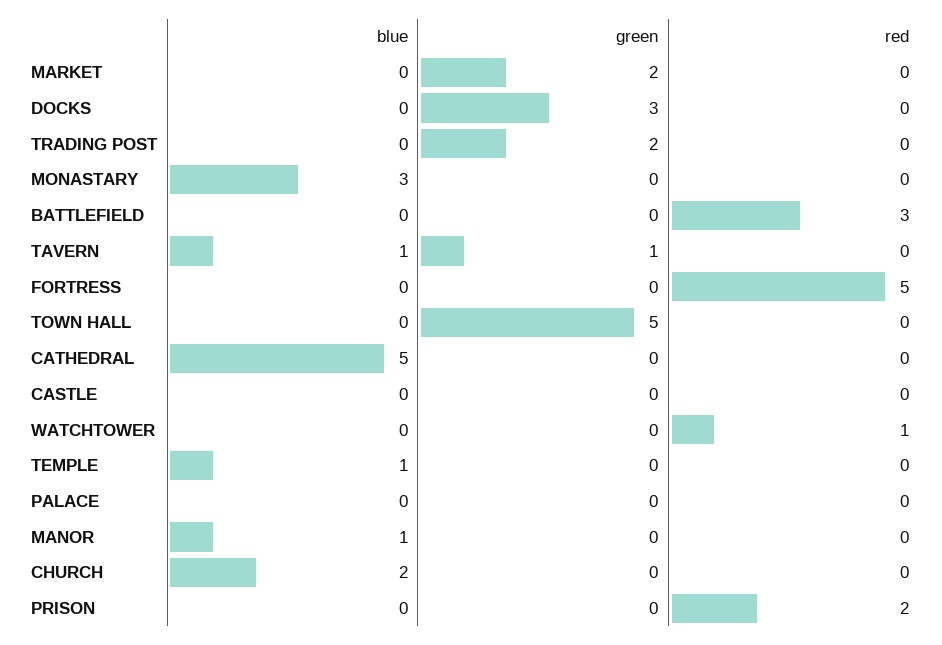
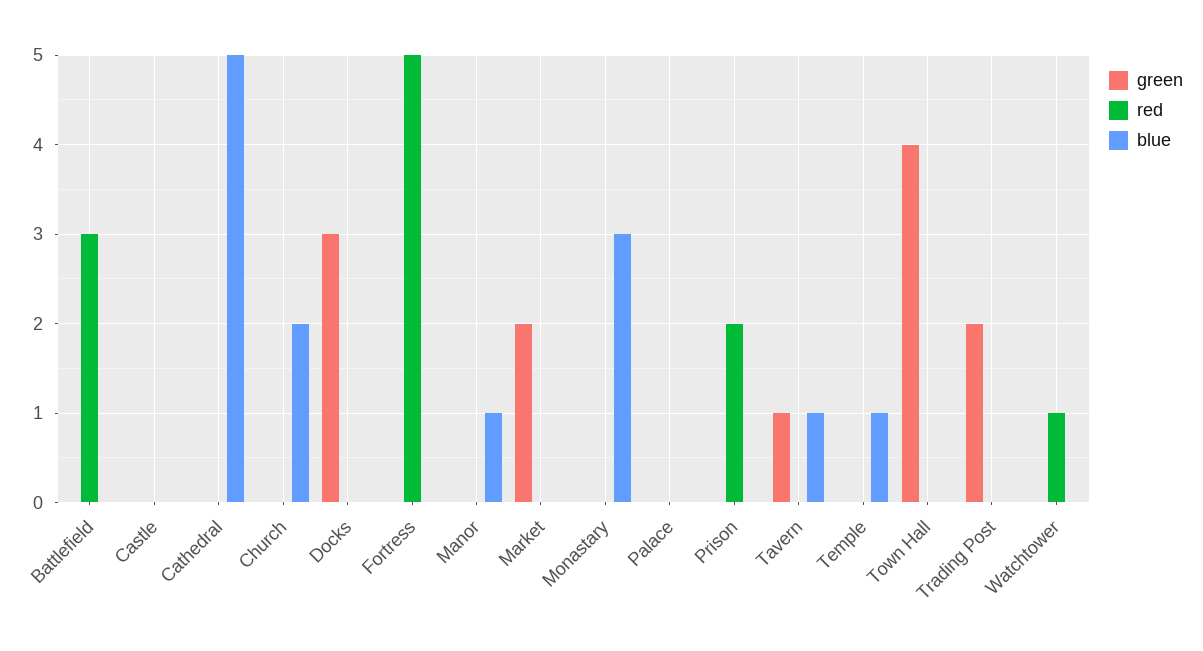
green, TOWN HALL: 5 -> 4

